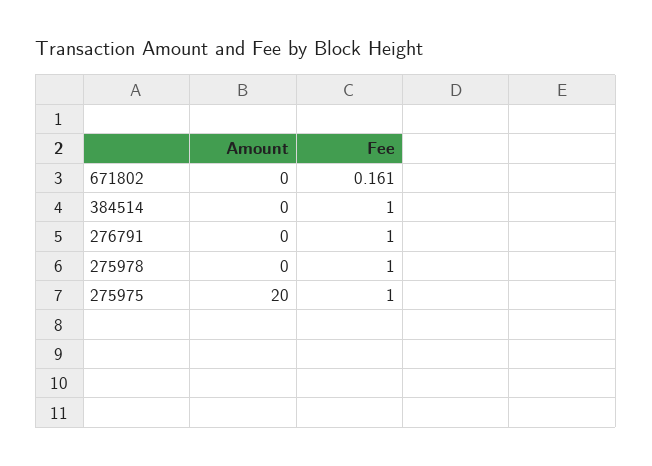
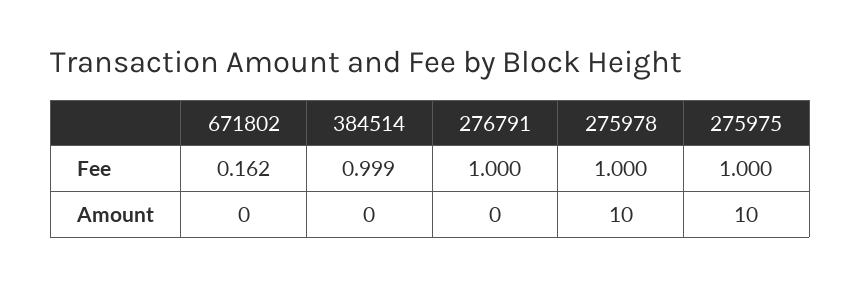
Fee, 671802: 0.161 -> 0.162
Fee, 384514: 1 -> 0.999
Amount, 275978: 0 -> 10
Amount, 275975: 20 -> 10

